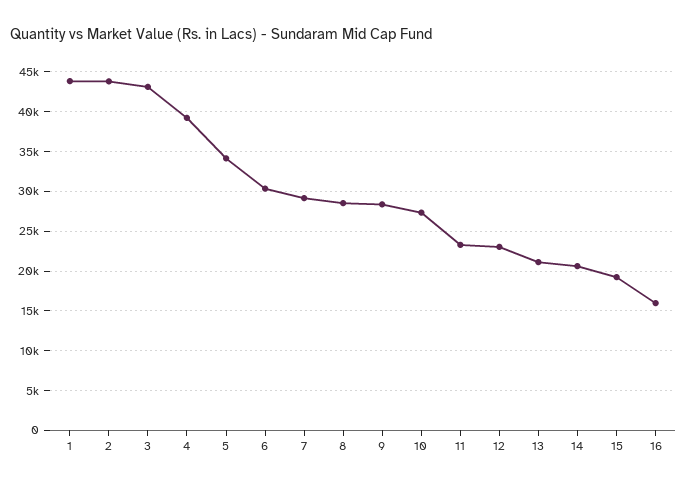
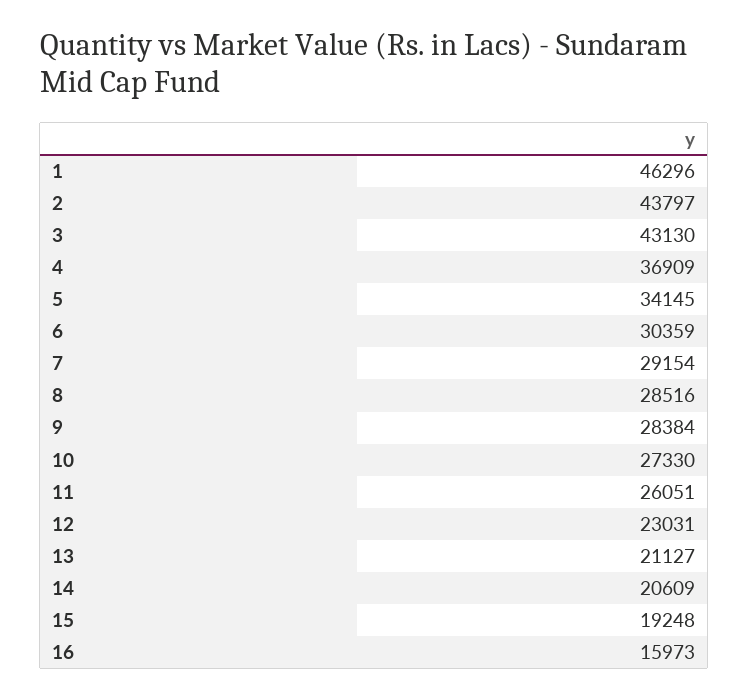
1: 44000 -> 46296
4: 39000 -> 36909
11: 23000 -> 26051

